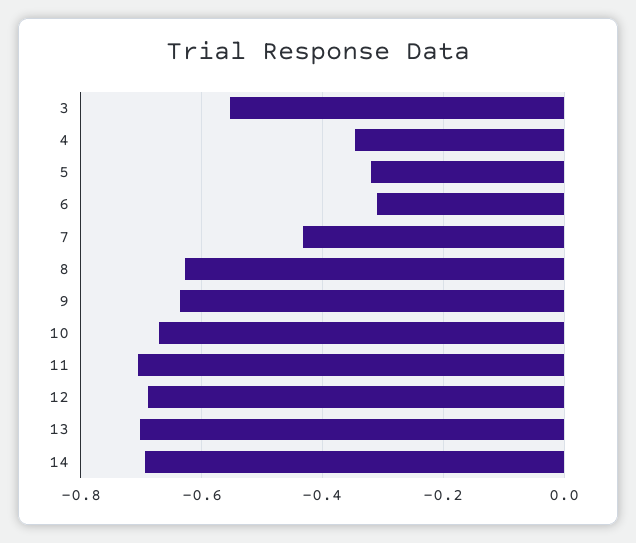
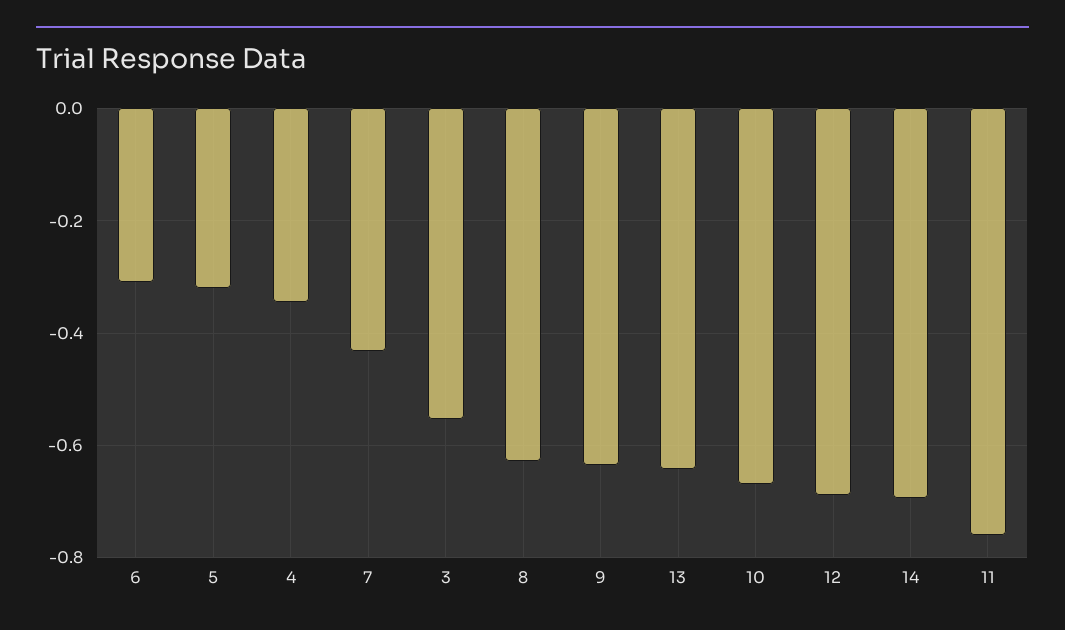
11: -0.7 -> -0.76
13: -0.7 -> -0.64

